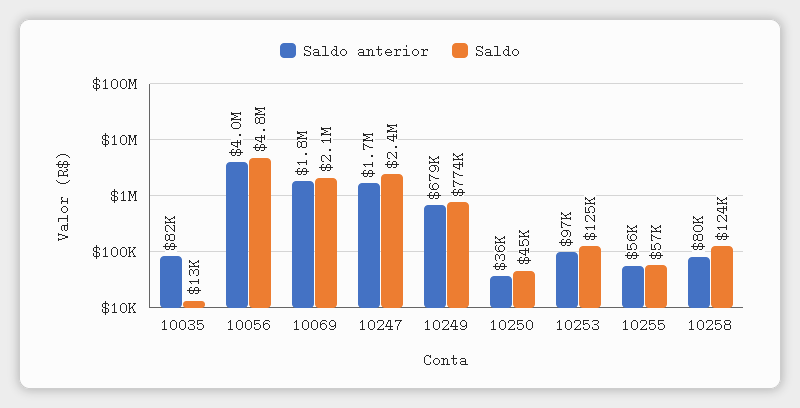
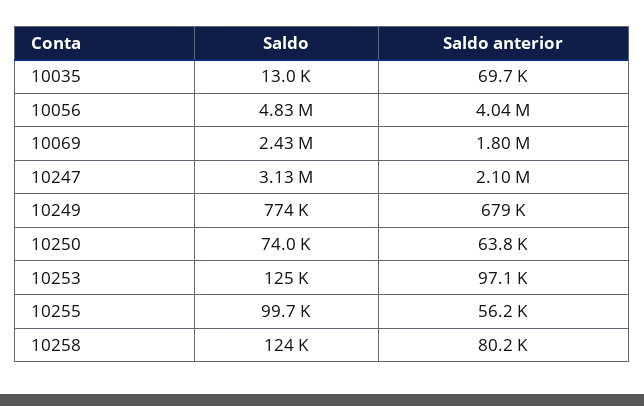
Saldo anterior, 10035: 82000 -> 69700
Saldo, 10069: 2100000 -> 2430000
Saldo anterior, 10247: 1700000 -> 2100000
Saldo, 10247: 2400000 -> 3130000
Saldo anterior, 10250: 36000 -> 63800
Saldo, 10250: 45000 -> 74000
Saldo, 10255: 57000 -> 99700

